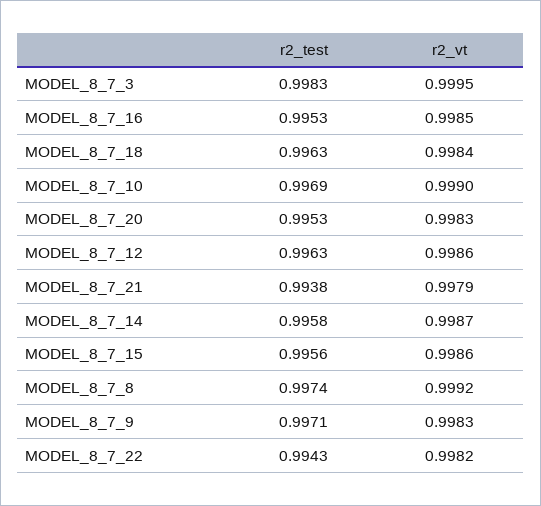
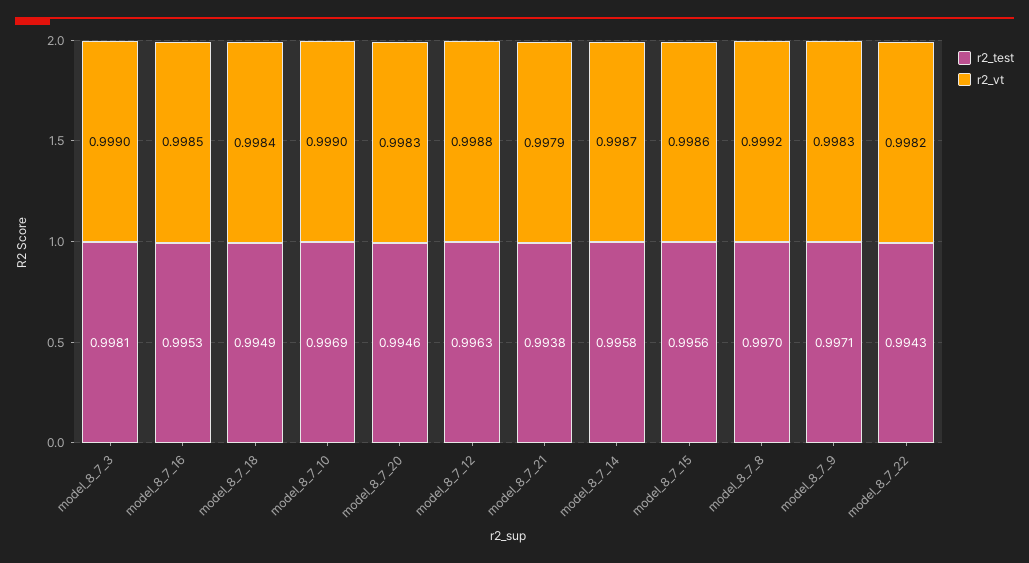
r2_test, MODEL_8_7_3: 0.9983 -> 0.9981
r2_vt, MODEL_8_7_3: 0.9995 -> 0.999
r2_test, MODEL_8_7_18: 0.9963 -> 0.9949
r2_test, MODEL_8_7_20: 0.9953 -> 0.9946
r2_vt, MODEL_8_7_12: 0.9986 -> 0.9988
r2_test, MODEL_8_7_8: 0.9974 -> 0.997

